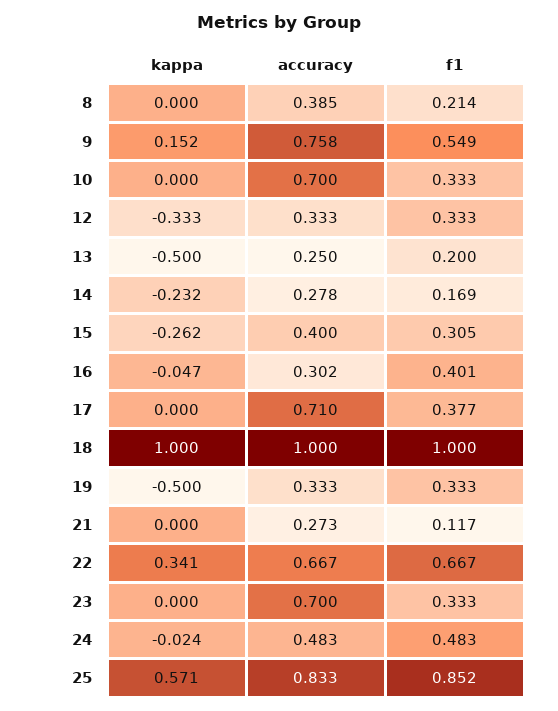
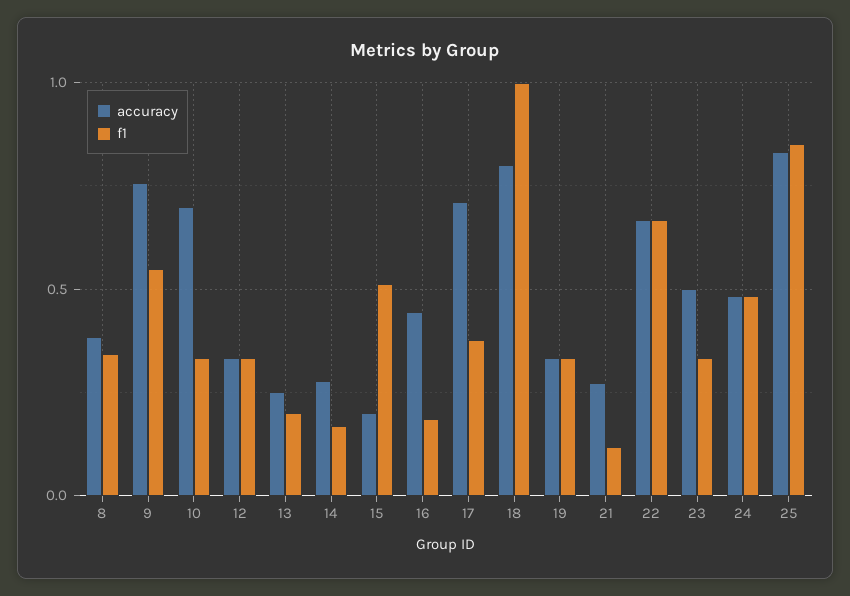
kappa, 8: 0 -> none
f1, 8: 0.214 -> 0.35
kappa, 9: 0.152 -> none
kappa, 10: 0 -> none
kappa, 12: -0.333 -> none
kappa, 13: -0.5 -> none
kappa, 14: -0.232 -> none
kappa, 15: -0.262 -> none
accuracy, 15: 0.4 -> 0.2
f1, 15: 0.305 -> 0.5
kappa, 16: -0.047 -> none
accuracy, 16: 0.302 -> 0.45
f1, 16: 0.401 -> 0.2
kappa, 17: 0 -> none
kappa, 18: 1 -> none
accuracy, 18: 1 -> 0.8
kappa, 19: -0.5 -> none
kappa, 21: 0 -> none
kappa, 22: 0.341 -> none
kappa, 23: 0 -> none
accuracy, 23: 0.7 -> 0.5
kappa, 24: -0.024 -> none
kappa, 25: 0.571 -> none

